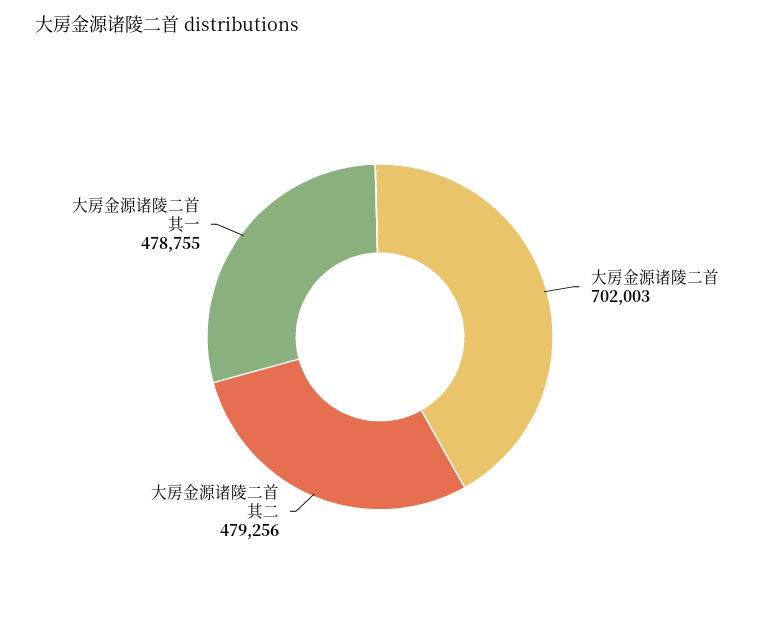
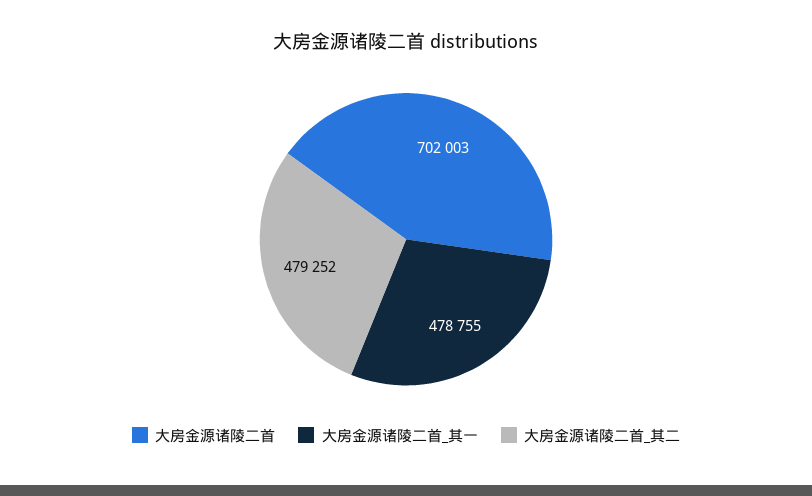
大房金源诸陵二首 其二: 479256 -> 479252

